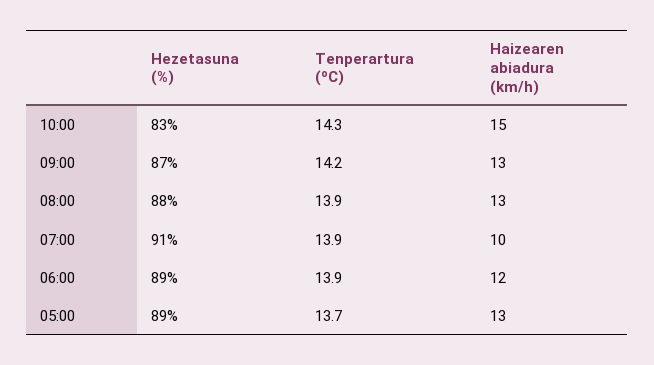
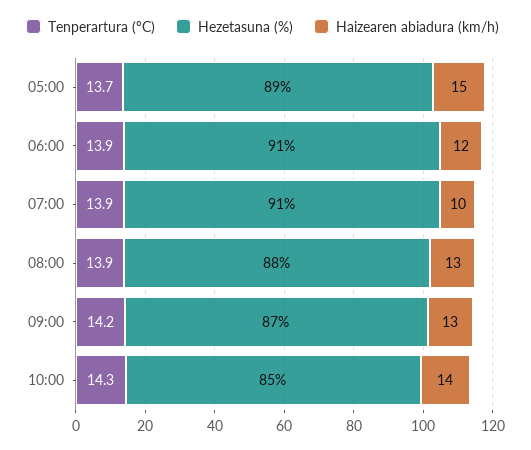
Hezetasuna (%), 10:00: 83 -> 85
Haizearen abiadura (km/h), 10:00: 15 -> 14
Hezetasuna (%), 06:00: 89 -> 91
Haizearen abiadura (km/h), 05:00: 13 -> 15

